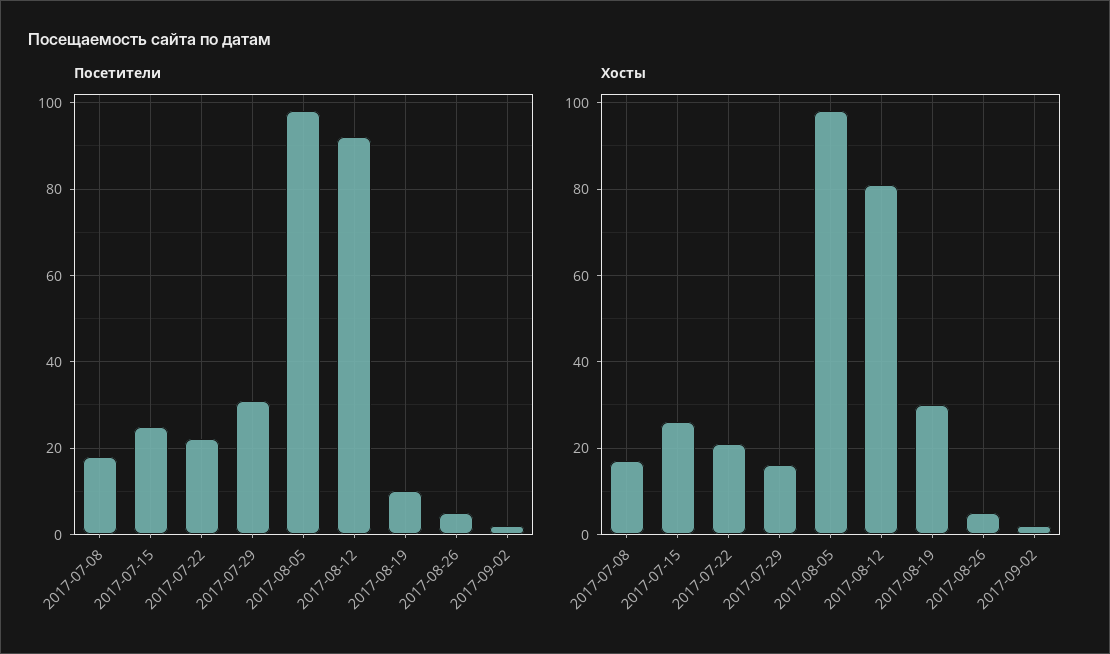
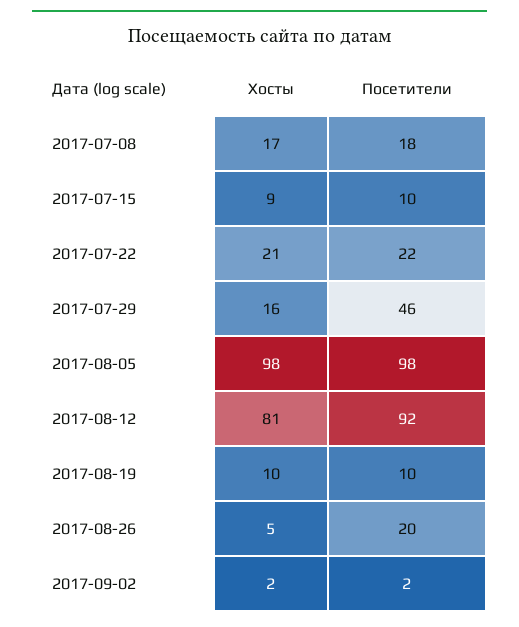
Посетители, 2017-07-15: 25 -> 10
Посетители, 2017-07-29: 30 -> 46
Посетители, 2017-08-26: 5 -> 20
Хосты, 2017-07-15: 25 -> 9
Хосты, 2017-08-19: 30 -> 10

